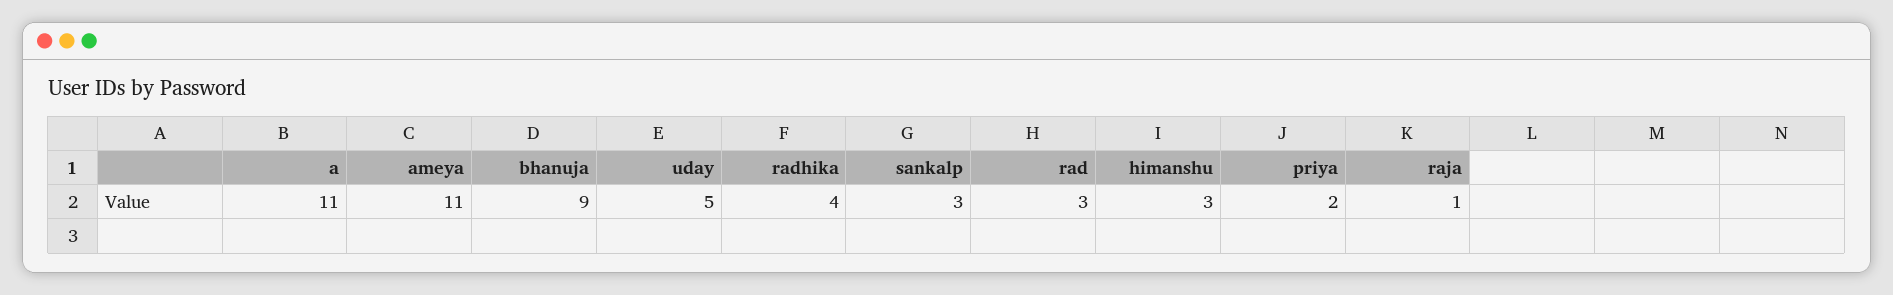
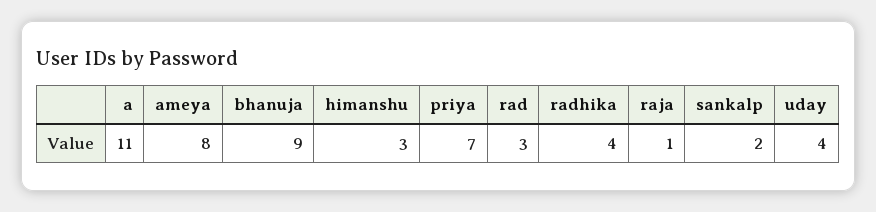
ameya: 11 -> 8
uday: 5 -> 4
sankalp: 3 -> 2
priya: 2 -> 7

